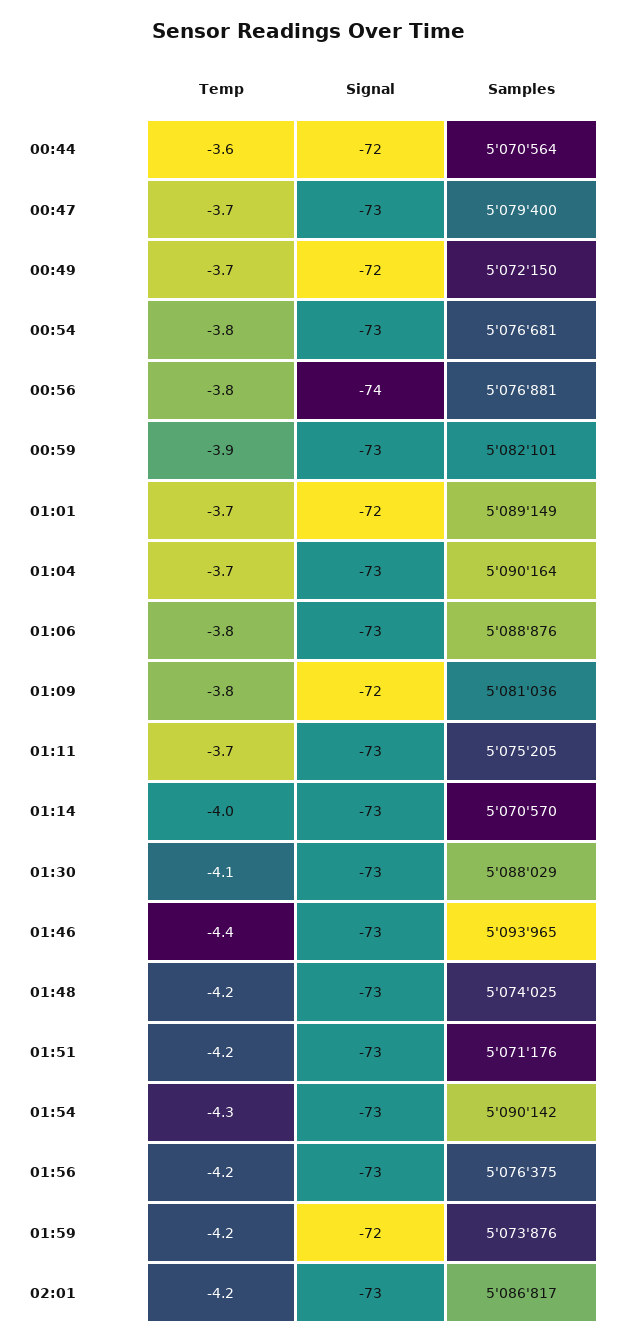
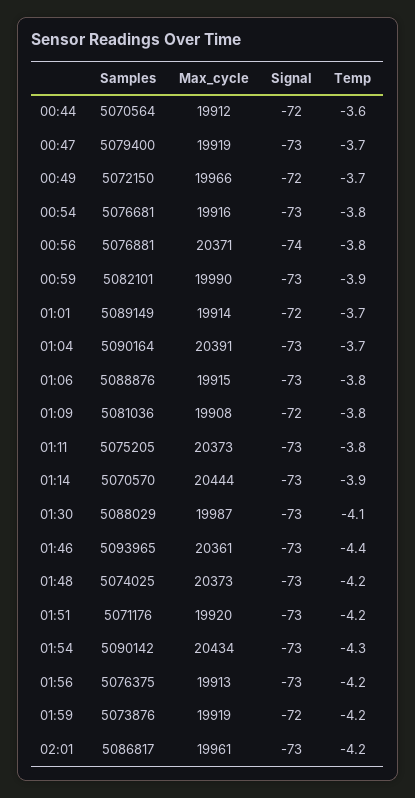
Temp, 01:11: -3.7 -> -3.8
Temp, 01:14: -4 -> -3.9
Max_cycle, 00:44: none -> 19912
Max_cycle, 00:47: none -> 19919
Max_cycle, 00:49: none -> 19966
Max_cycle, 00:54: none -> 19916
Max_cycle, 00:56: none -> 20371
Max_cycle, 00:59: none -> 19990
Max_cycle, 01:01: none -> 19914
Max_cycle, 01:04: none -> 20391
Max_cycle, 01:06: none -> 19915
Max_cycle, 01:09: none -> 19908
Max_cycle, 01:11: none -> 20373
Max_cycle, 01:14: none -> 20444
Max_cycle, 01:30: none -> 19987
Max_cycle, 01:46: none -> 20361
Max_cycle, 01:48: none -> 20373
Max_cycle, 01:51: none -> 19920
Max_cycle, 01:54: none -> 20434
Max_cycle, 01:56: none -> 19913
Max_cycle, 01:59: none -> 19919
Max_cycle, 02:01: none -> 19961

